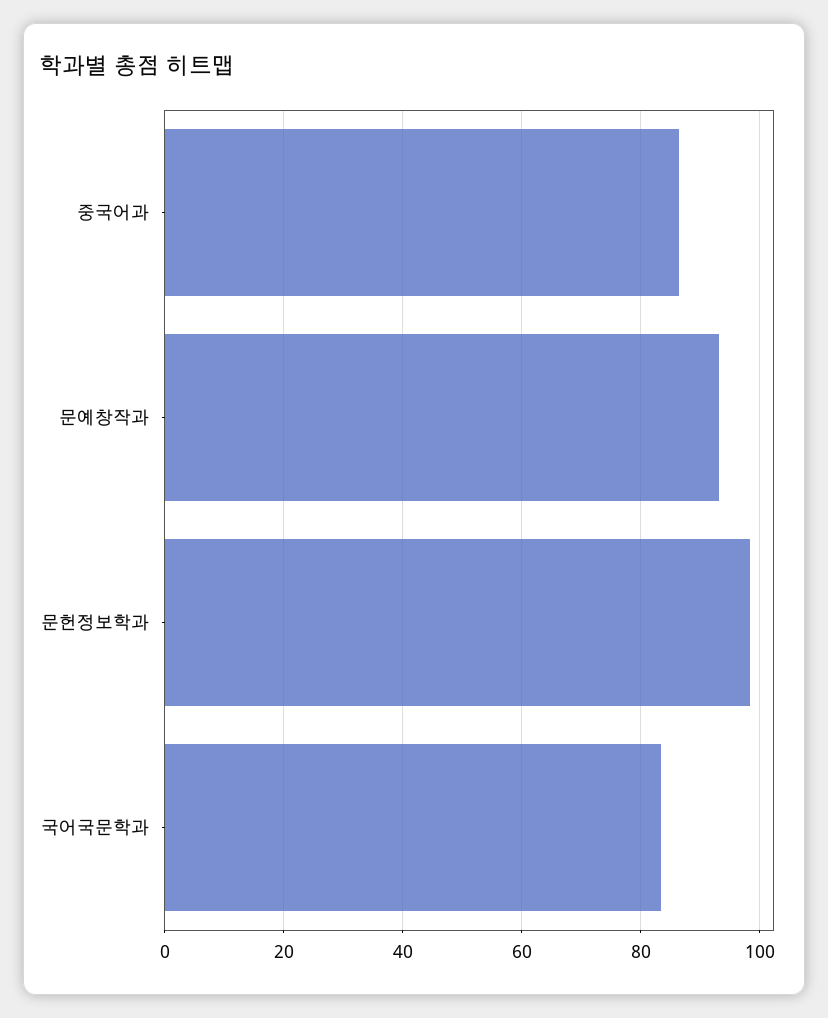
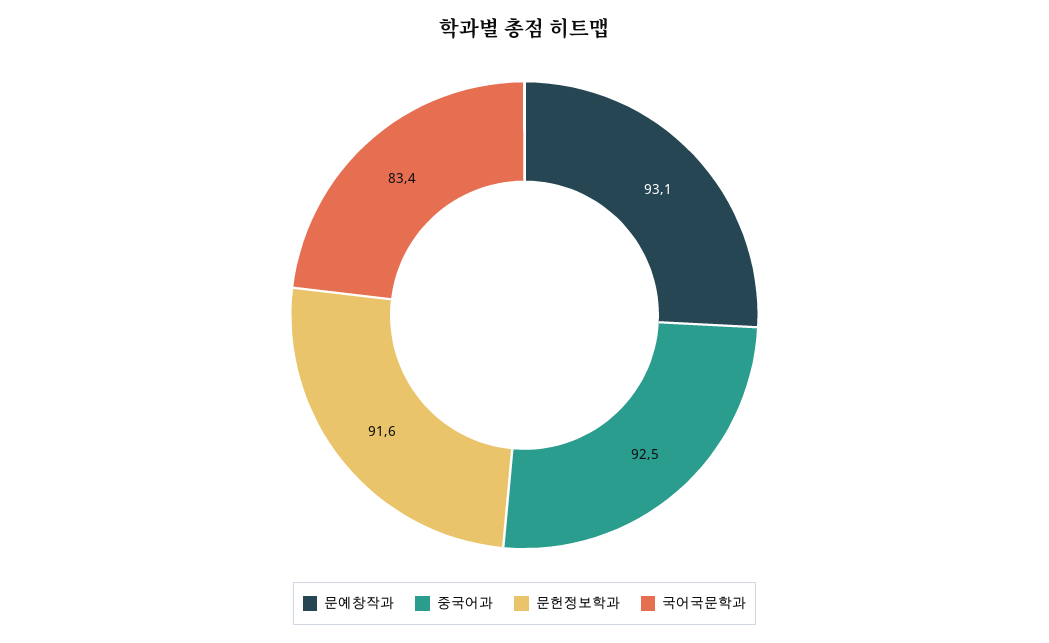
중국어과: 86 -> 92.5
문헌정보학과: 98 -> 91.6

